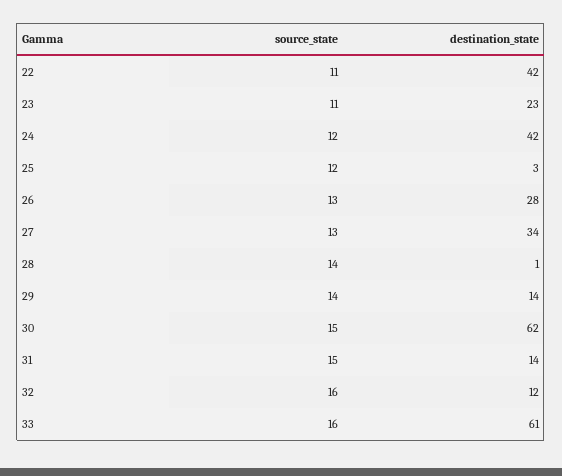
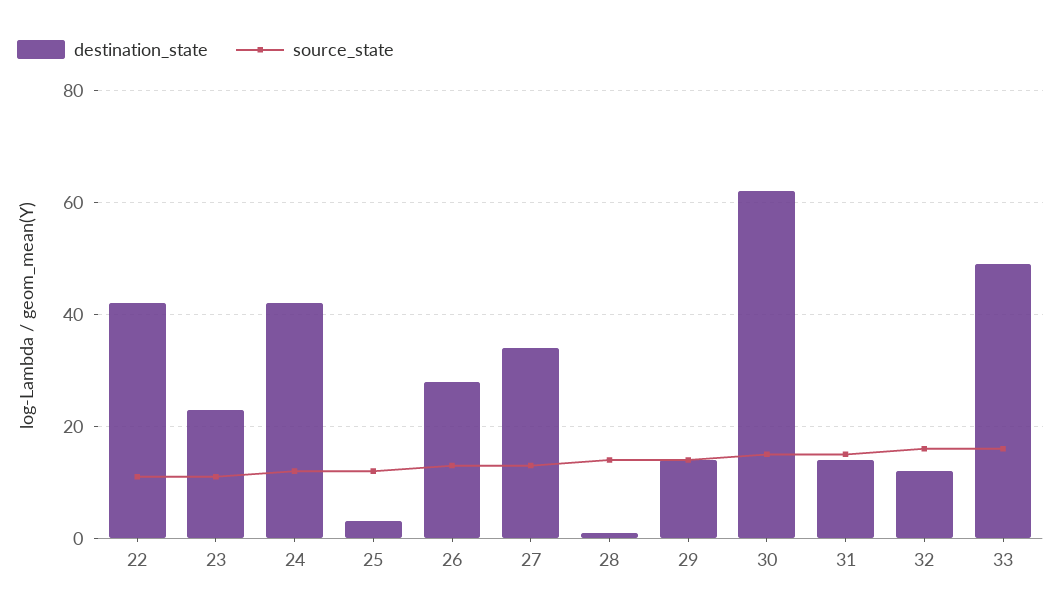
destination_state, 33: 61 -> 50

